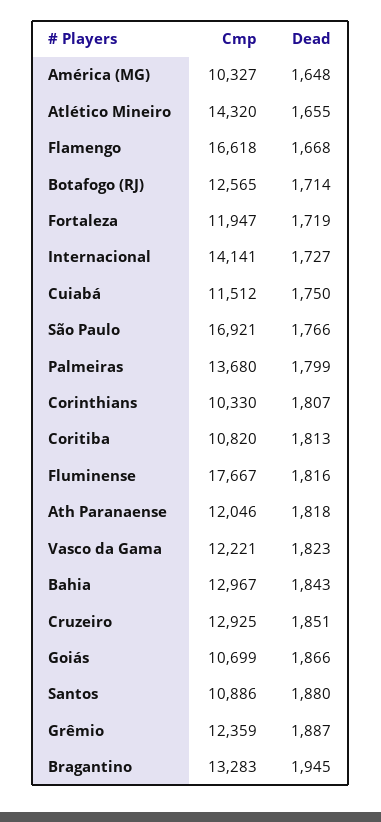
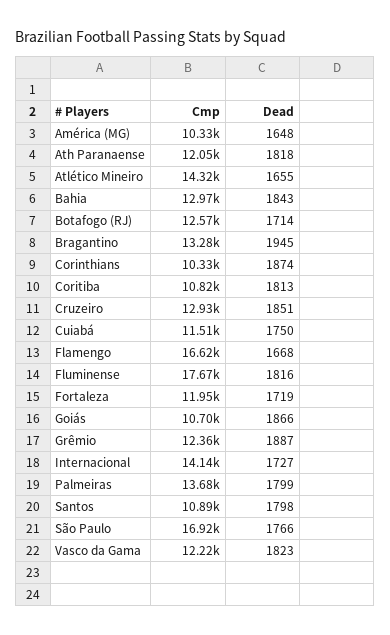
Dead, Corinthians: 1807 -> 1874
Dead, Santos: 1880 -> 1798

